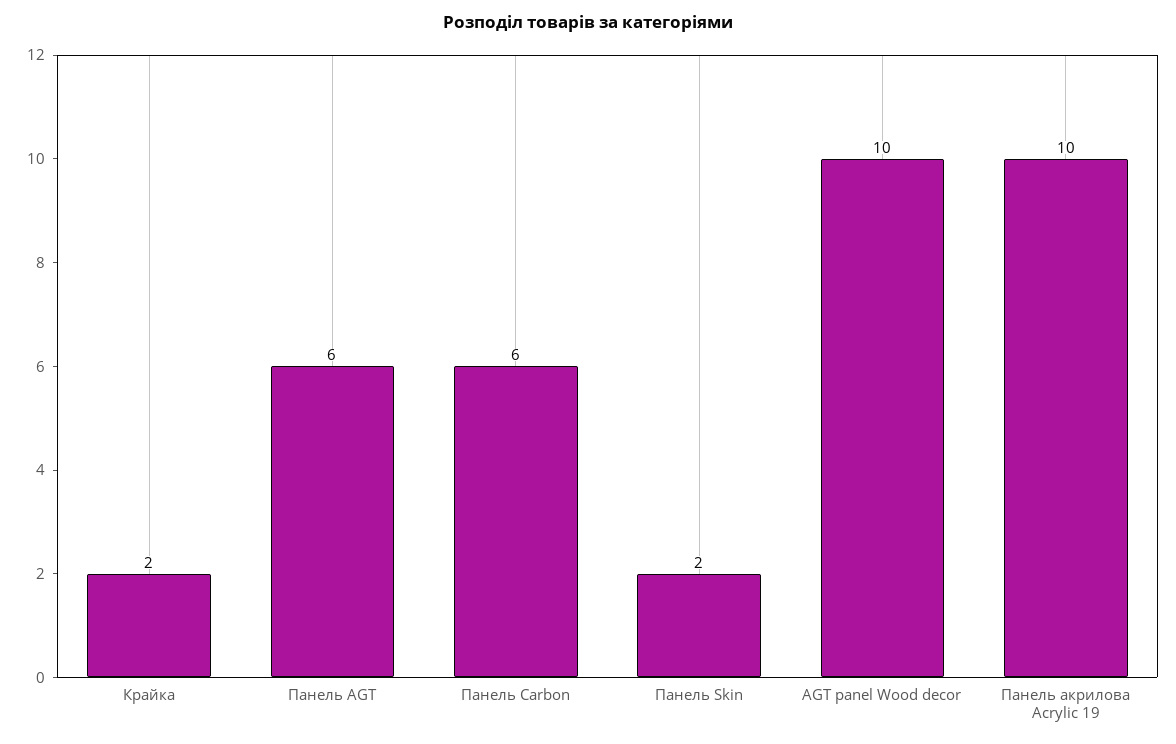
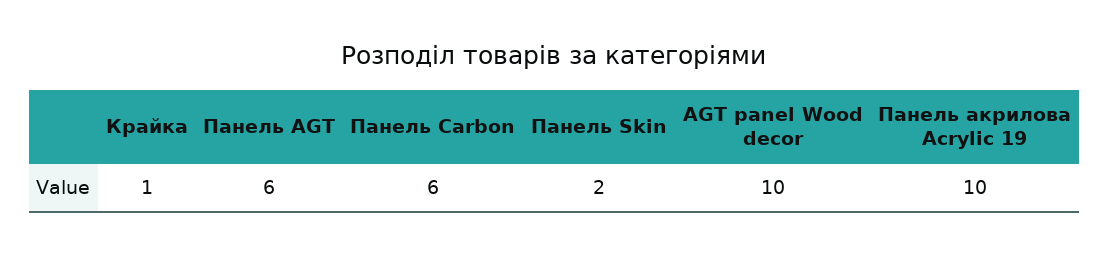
Крайка: 2 -> 1

